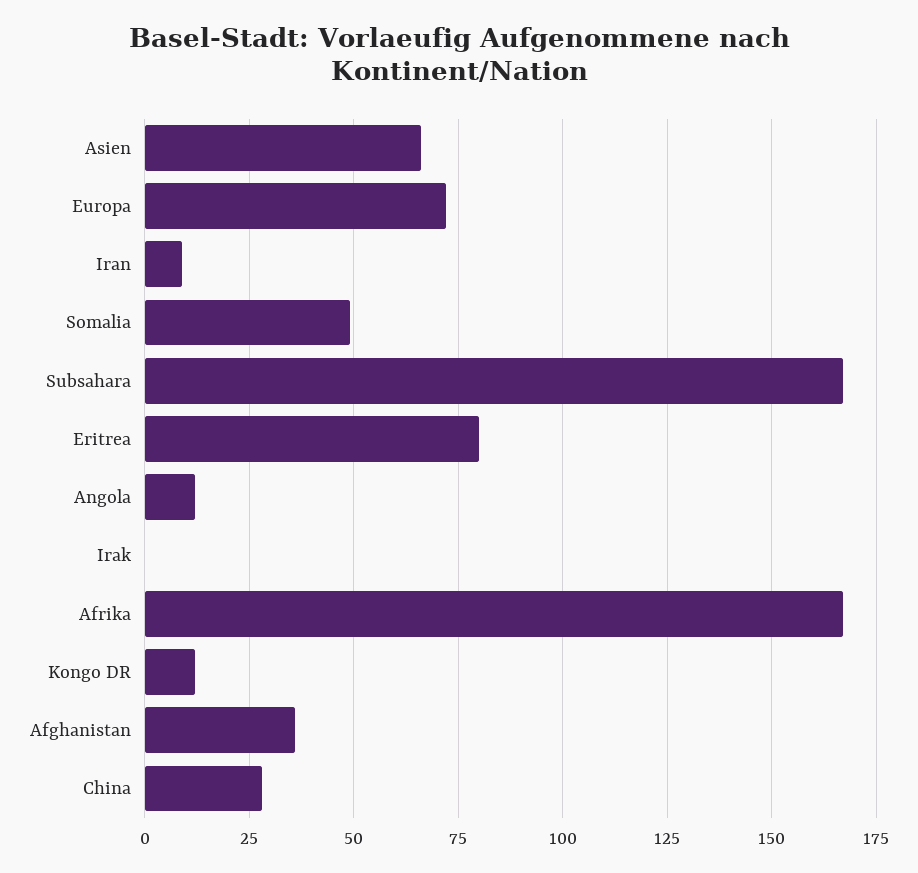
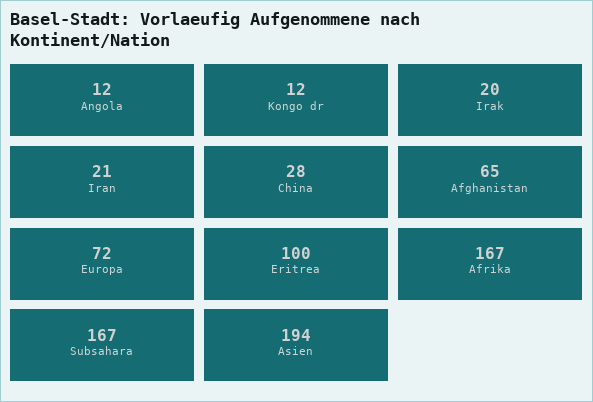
Asien: 65 -> 194
Iran: 10 -> 21
Somalia: 50 -> none
Eritrea: 80 -> 100
Irak: 0 -> 20
Afghanistan: 35 -> 65

